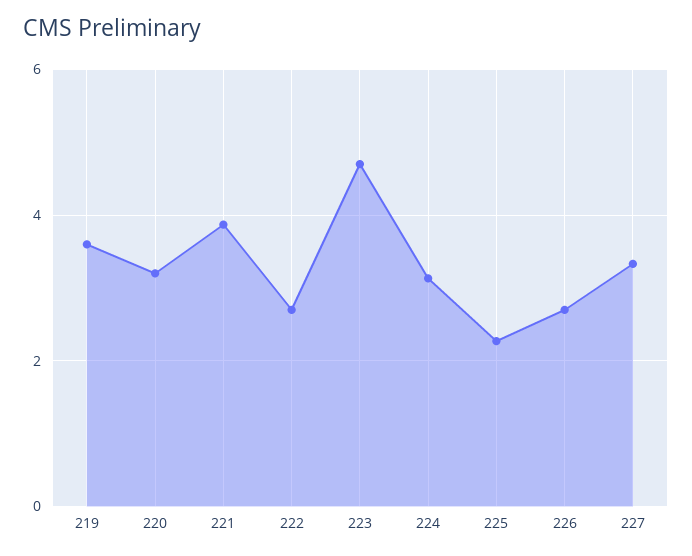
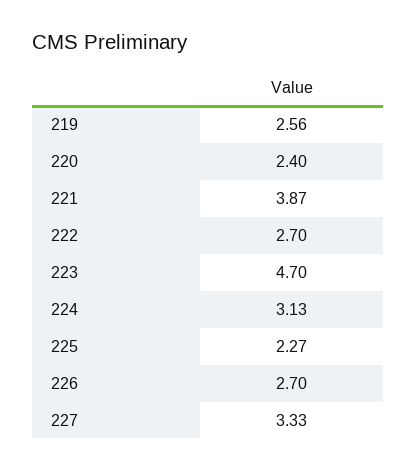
219: 3.6 -> 2.56
220: 3.2 -> 2.4

